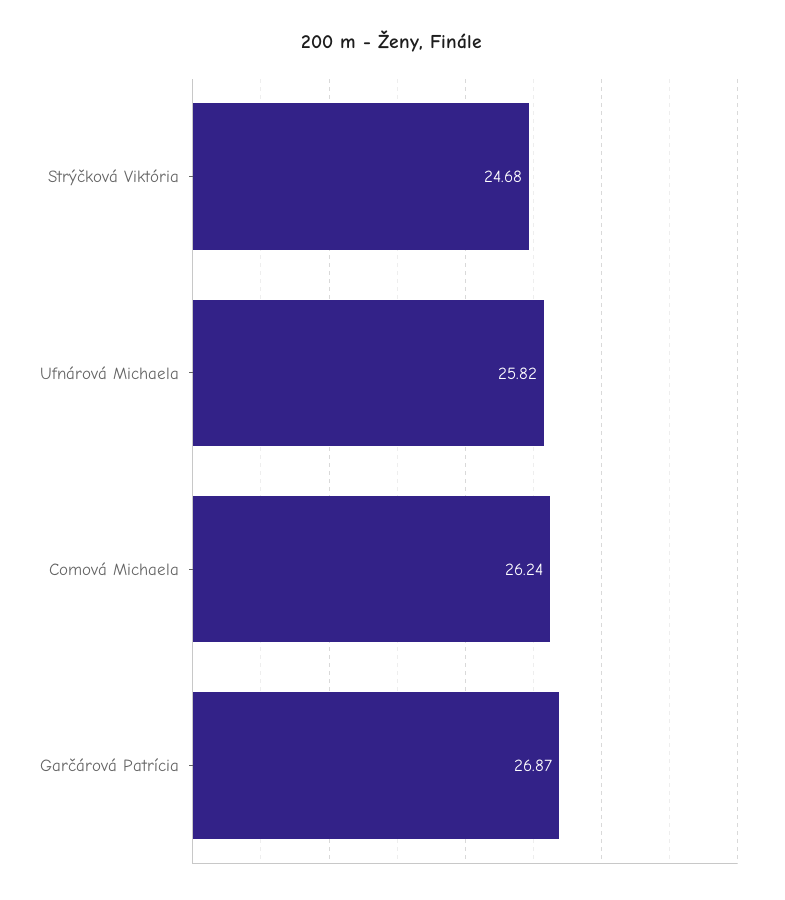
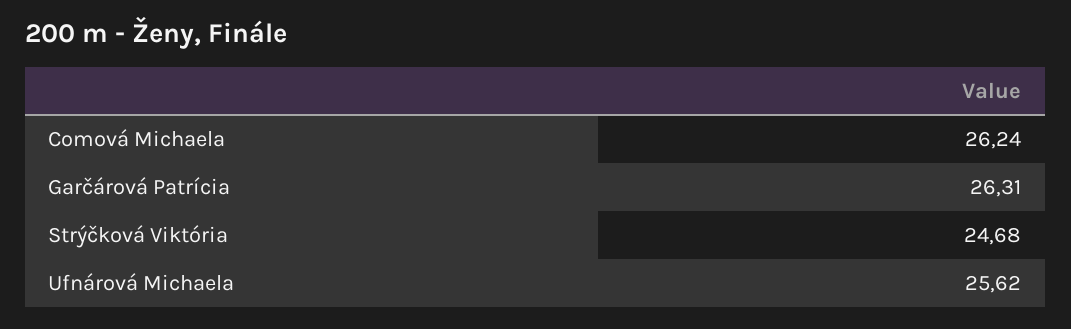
Ufnárová Michaela: 25.82 -> 25.62
Garčárová Patrícia: 26.87 -> 26.31

